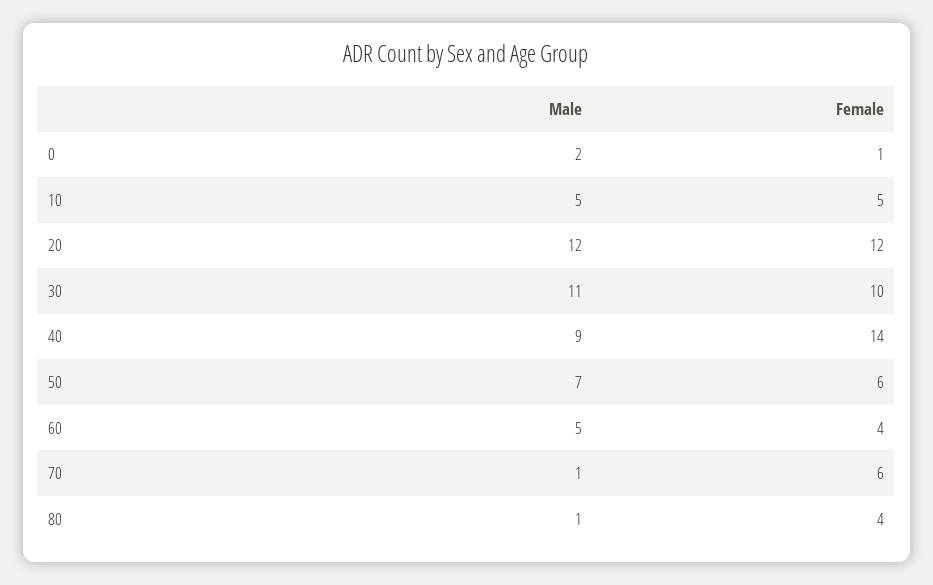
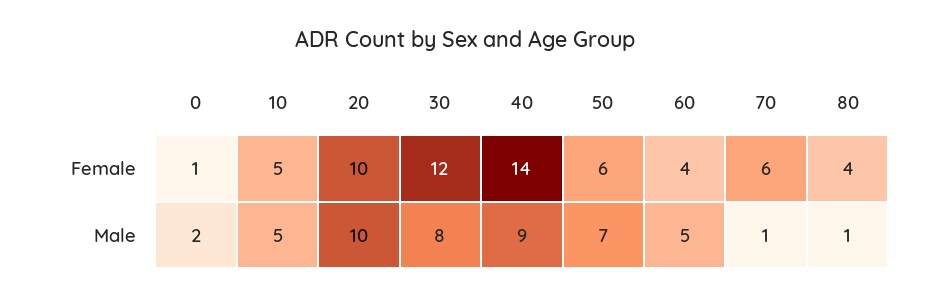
Male, 20: 12 -> 10
Female, 20: 12 -> 10
Male, 30: 11 -> 8
Female, 30: 10 -> 12

